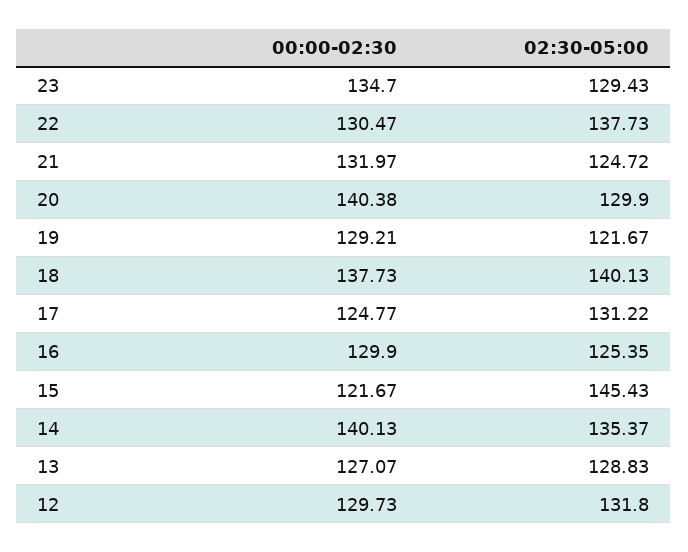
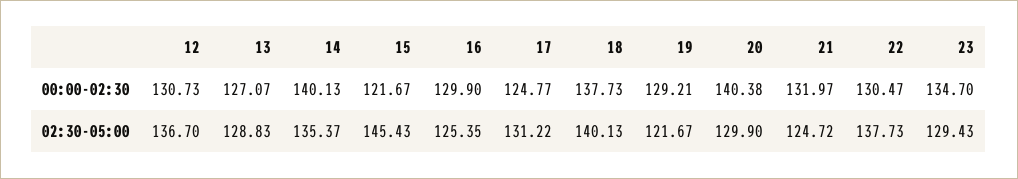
00:00-02:30, 12: 129.73 -> 130.73
02:30-05:00, 12: 131.8 -> 136.7

